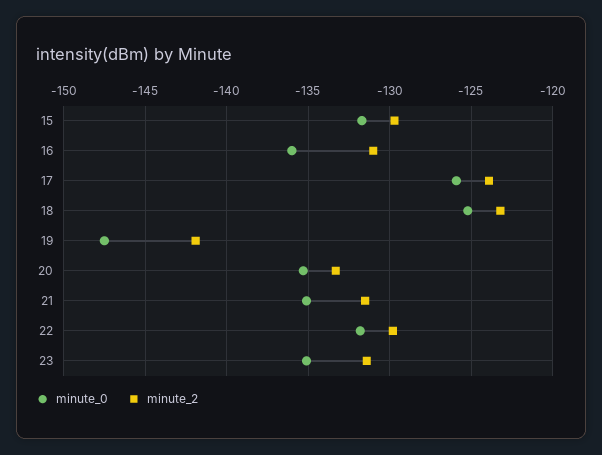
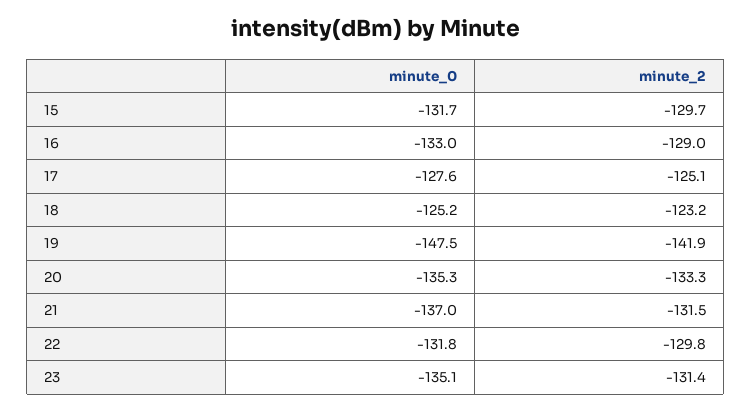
minute_0, 16: -136 -> -133
minute_2, 16: -131 -> -129
minute_0, 17: -126 -> -127.6
minute_2, 17: -124 -> -125.1
minute_0, 21: -135 -> -137

